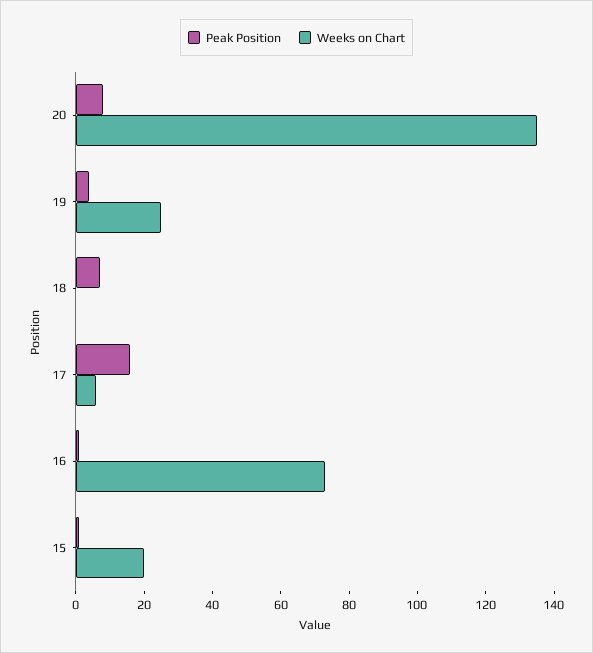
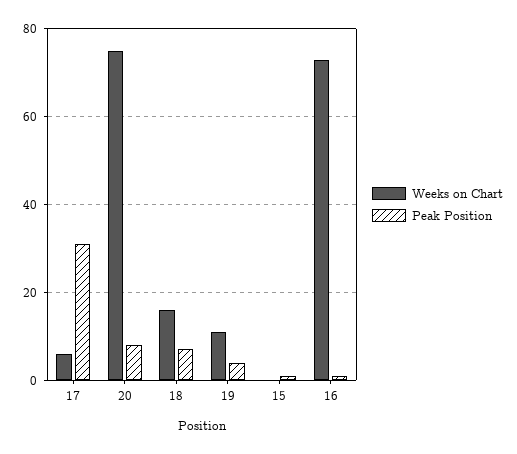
Weeks on Chart, 20: 135 -> 75
Weeks on Chart, 19: 25 -> 10
Weeks on Chart, 18: 0 -> 15
Peak Position, 17: 15 -> 30
Weeks on Chart, 15: 20 -> 0

